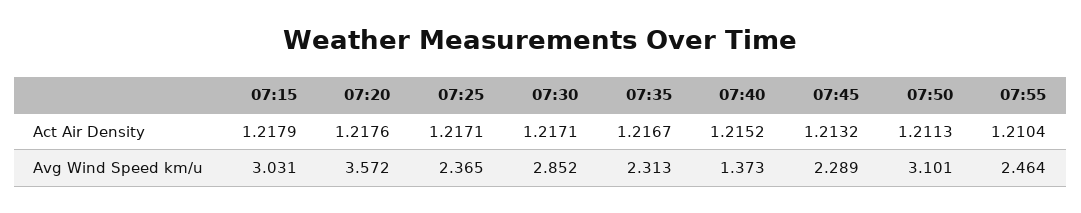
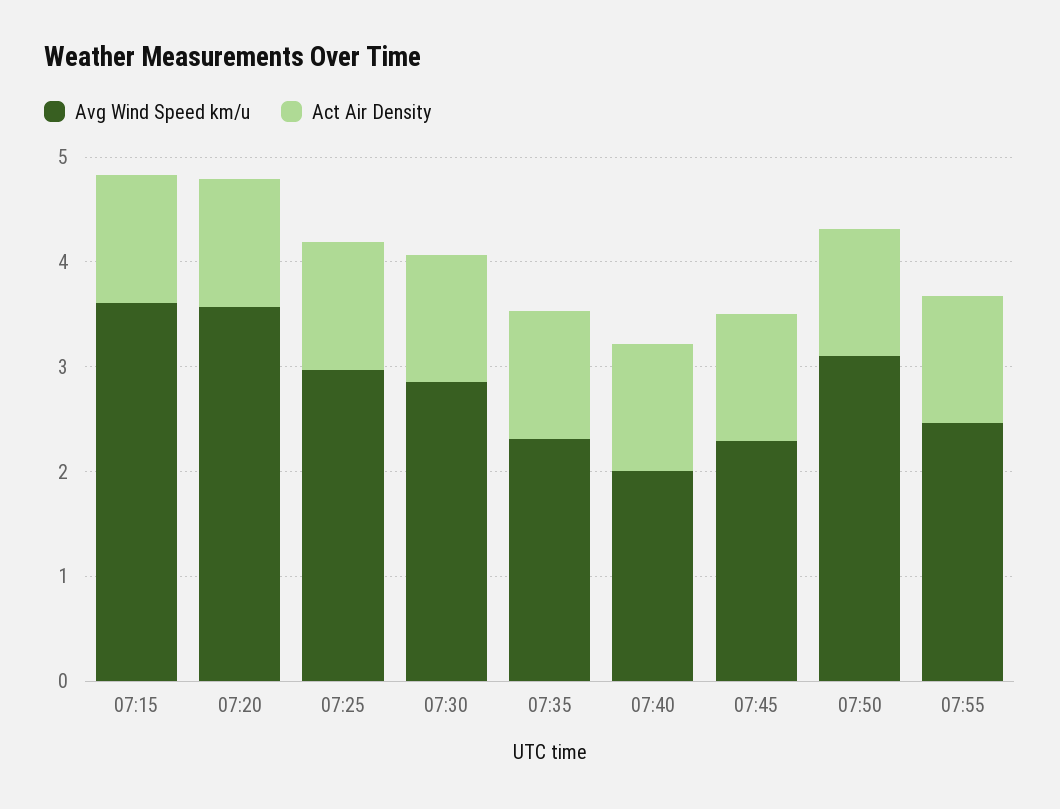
Avg Wind Speed km/u, 07:15: 3.031 -> 3.6
Avg Wind Speed km/u, 07:25: 2.365 -> 3
Avg Wind Speed km/u, 07:40: 1.373 -> 2

